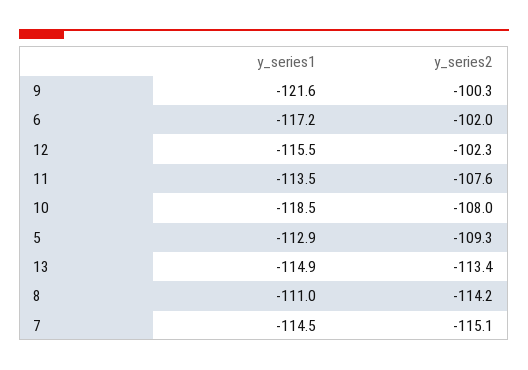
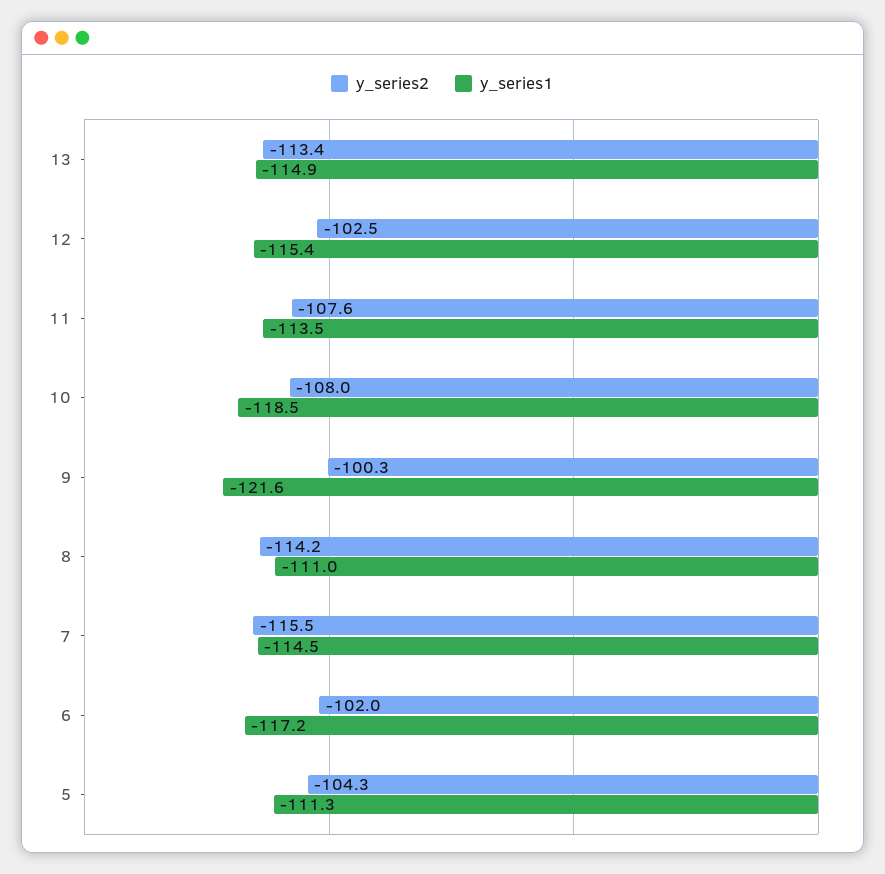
y_series1, 12: -115.5 -> -115.4
y_series2, 12: -102.3 -> -102.5
y_series1, 5: -112.9 -> -111.3
y_series2, 5: -109.3 -> -104.3
y_series2, 7: -115.1 -> -115.5

